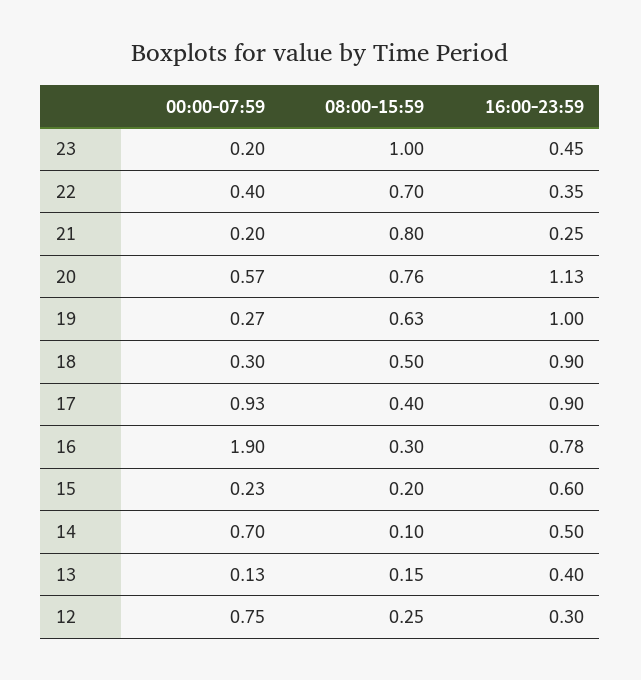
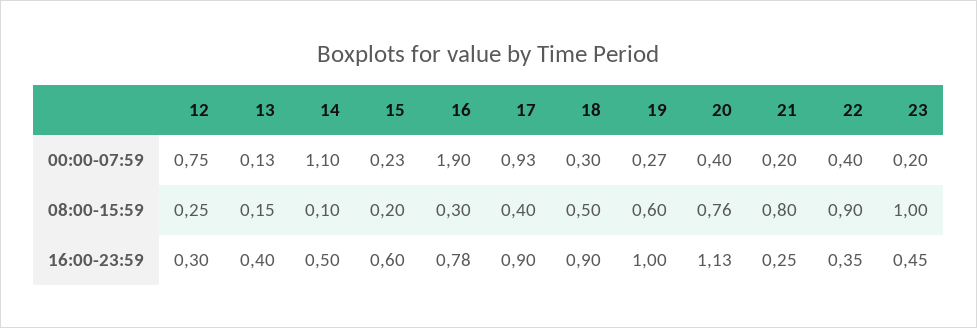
08:00-15:59, 22: 0.7 -> 0.9
00:00-07:59, 20: 0.57 -> 0.4
08:00-15:59, 19: 0.63 -> 0.6
00:00-07:59, 14: 0.7 -> 1.1

